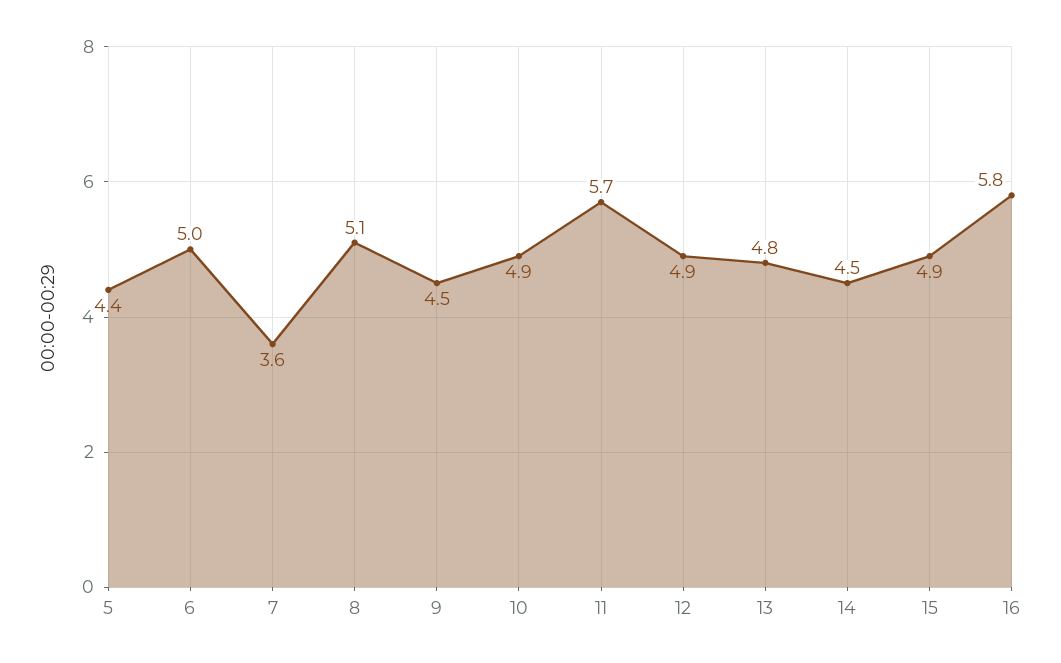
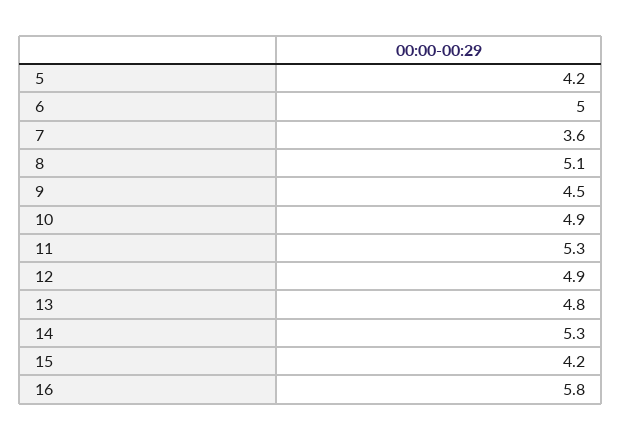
5: 4.4 -> 4.2
11: 5.7 -> 5.3
14: 4.5 -> 5.3
15: 4.9 -> 4.2

